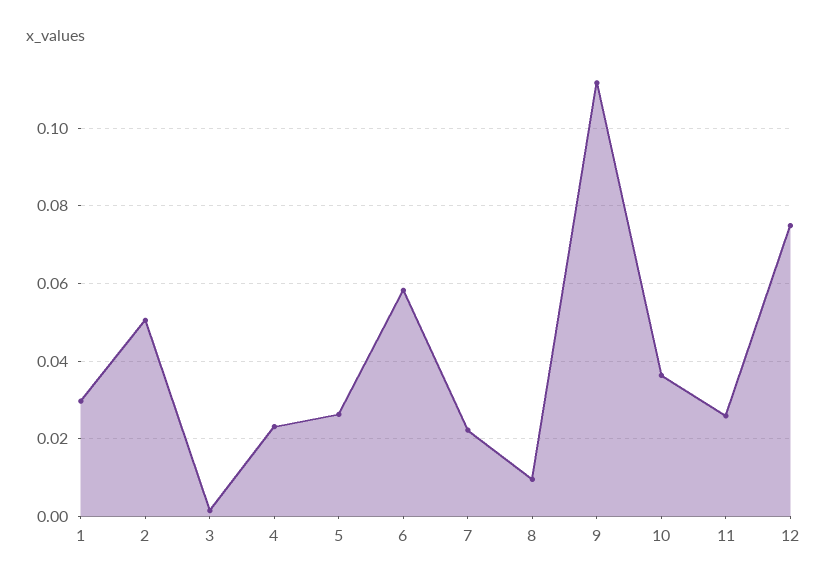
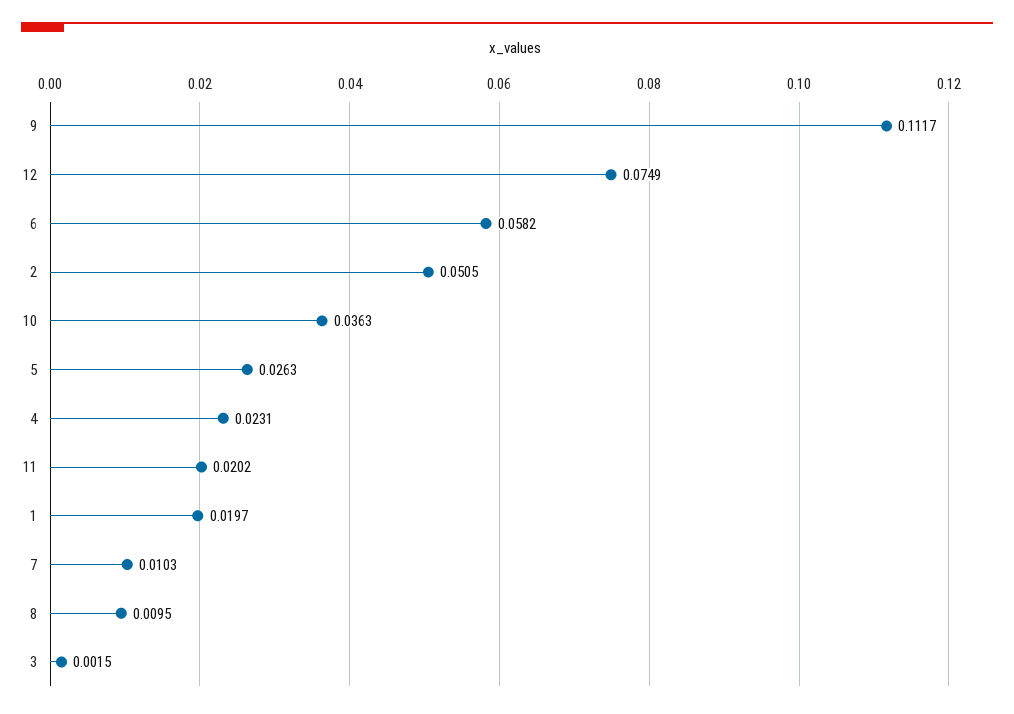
1: 0.03 -> 0.0197
7: 0.022 -> 0.0103
11: 0.026 -> 0.0202

